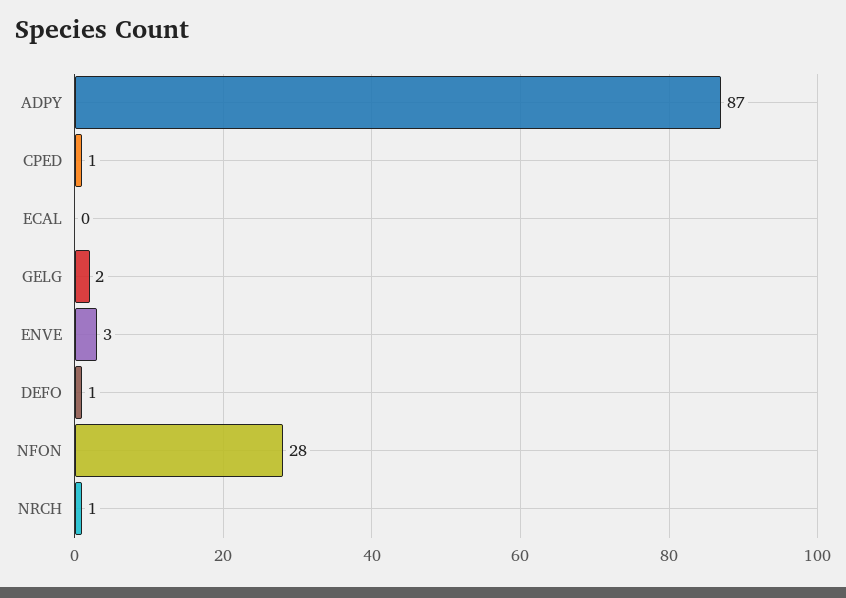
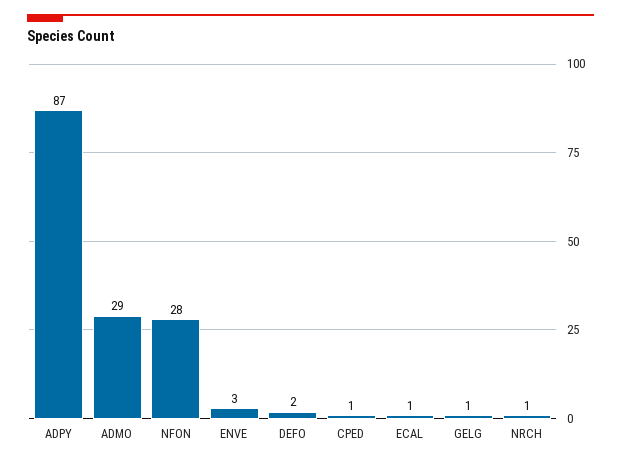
ECAL: 0 -> 1
GELG: 2 -> 1
DEFO: 1 -> 2
ADMO: none -> 29

